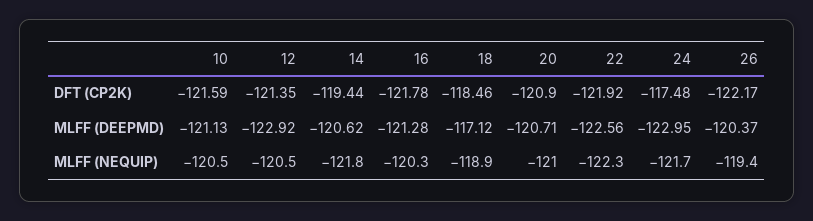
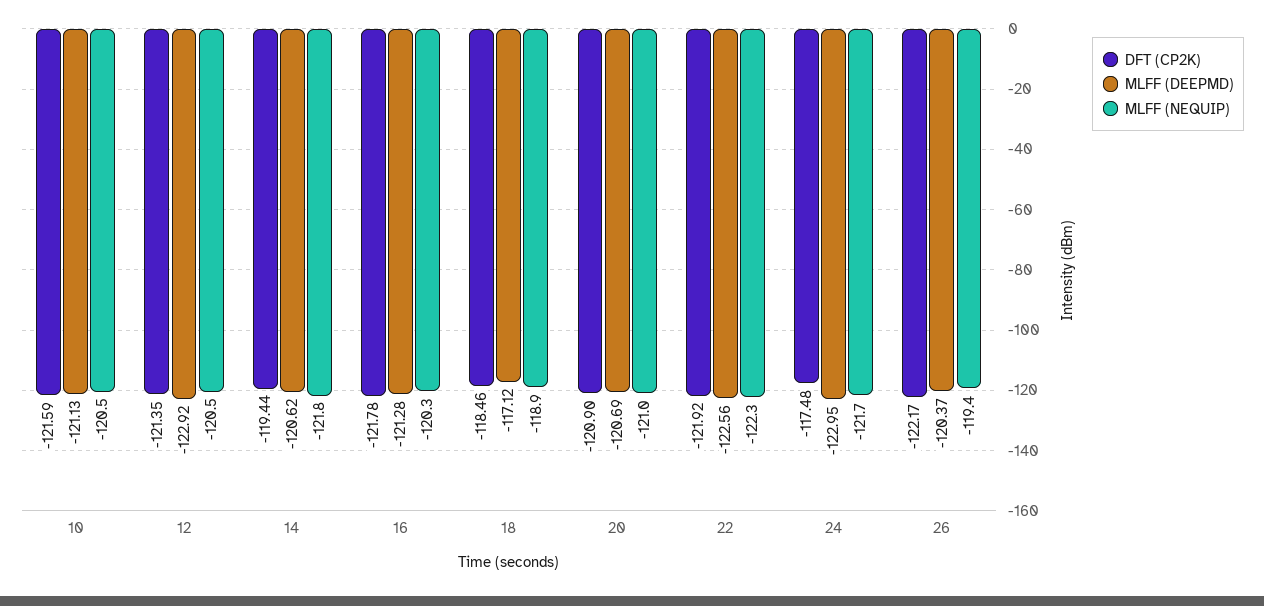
MLFF (DEEPMD), 20: -120.71 -> -120.69

